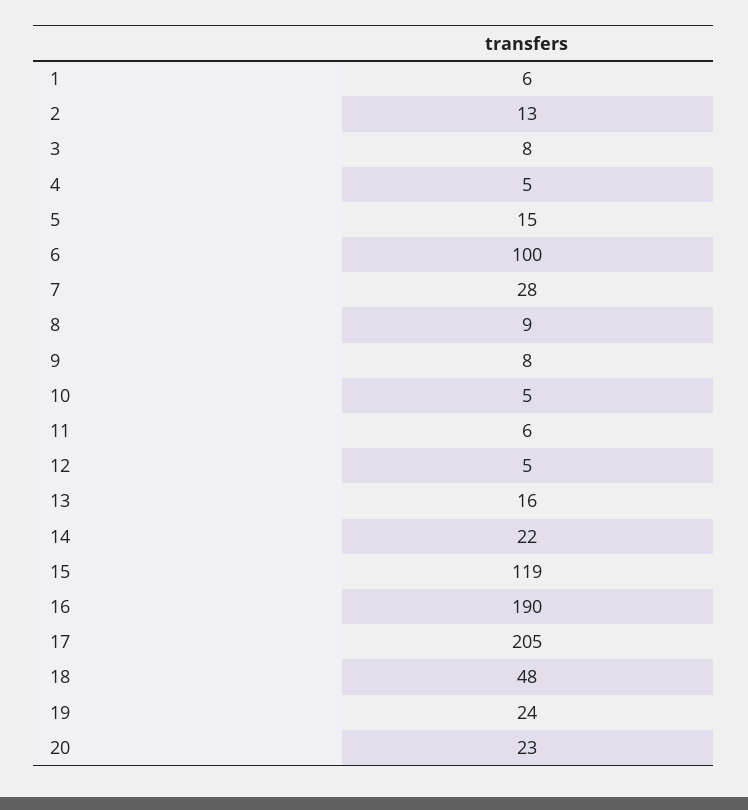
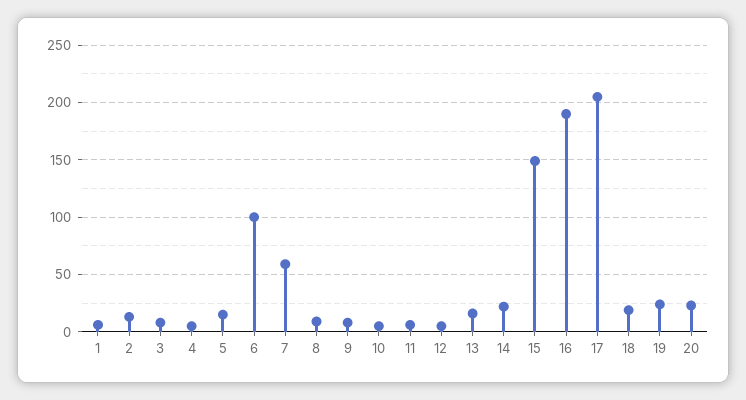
7: 28 -> 60
15: 119 -> 150
18: 48 -> 20

